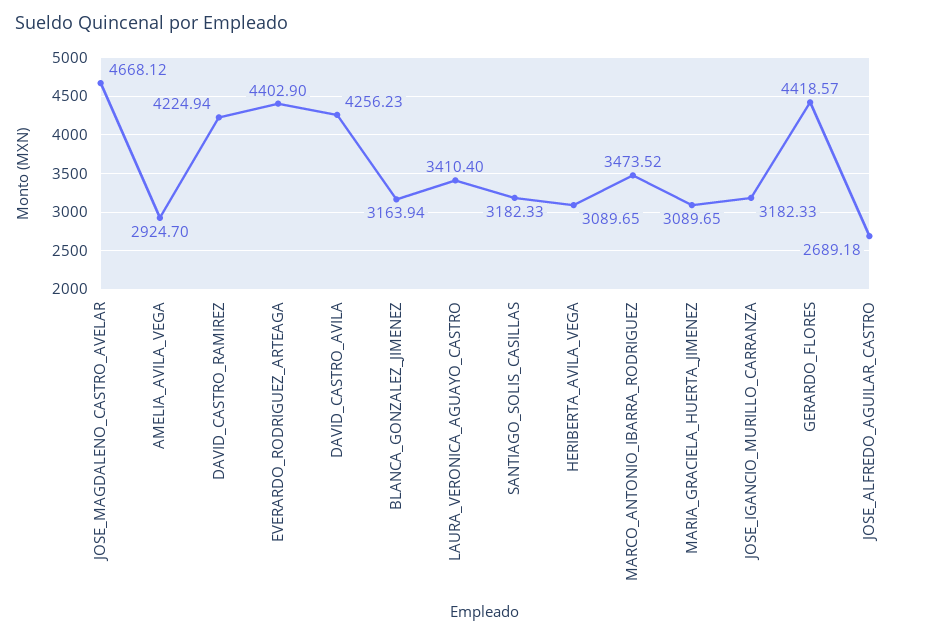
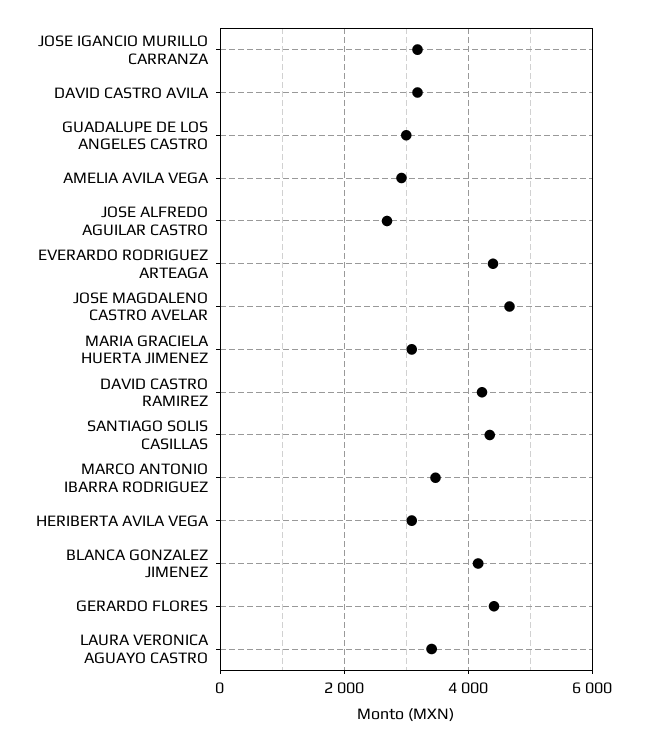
DAVID_CASTRO_AVILA: 4256.23 -> 3200
BLANCA_GONZALEZ_JIMENEZ: 3163.94 -> 4200
SANTIAGO_SOLIS_CASILLAS: 3182.33 -> 4400
GUADALUPE DE LOS ANGELES CASTRO: none -> 3000

